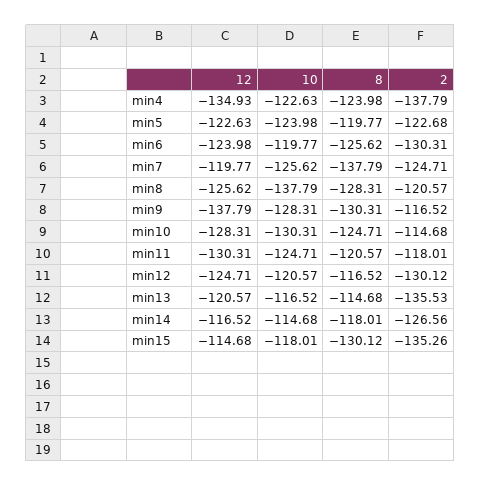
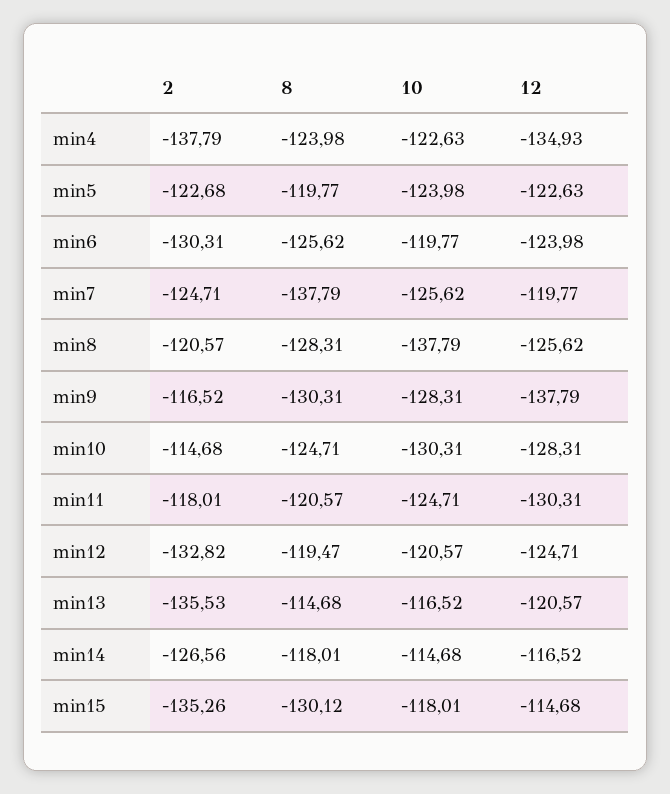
8, min12: -116.52 -> -119.47
2, min12: -130.12 -> -132.82

